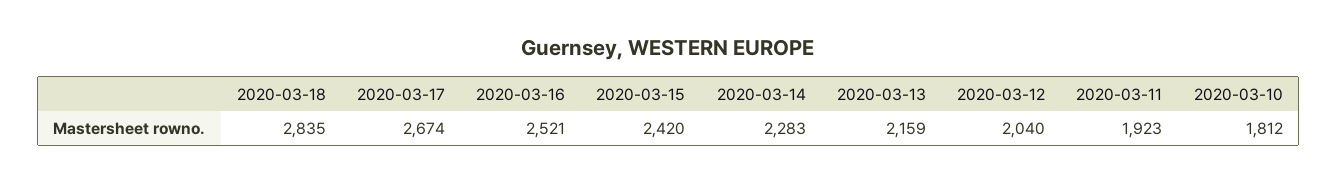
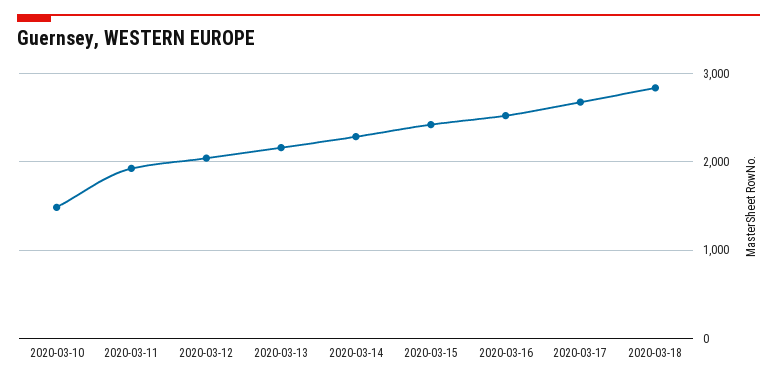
2020-03-10: 1812 -> 1500

